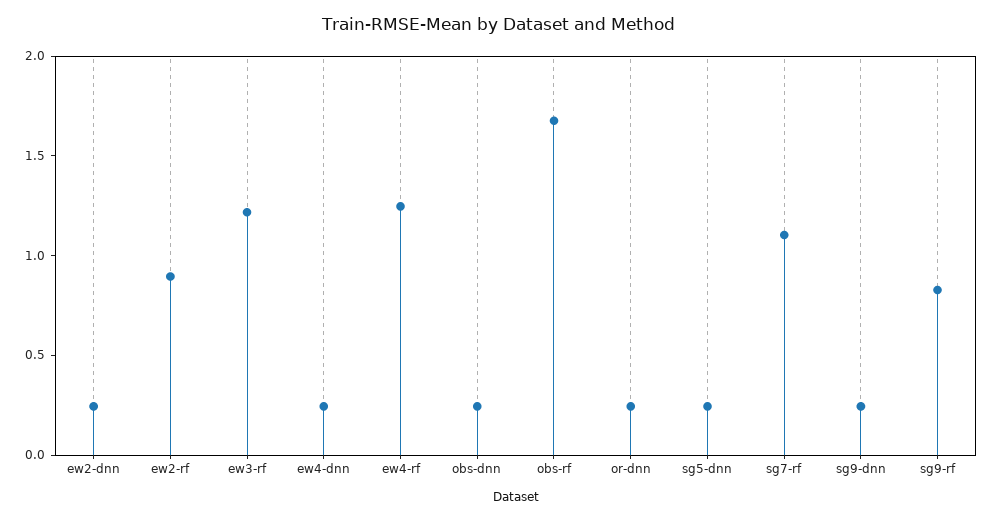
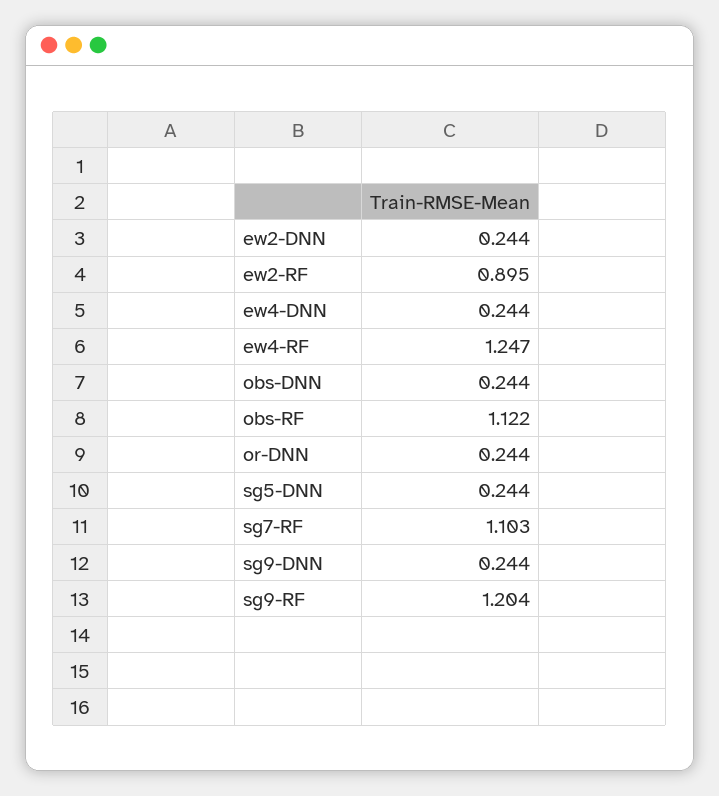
ew3-rf: 1.2 -> none
obs-rf: 1.7 -> 1.122
sg9-rf: 0.8 -> 1.204

